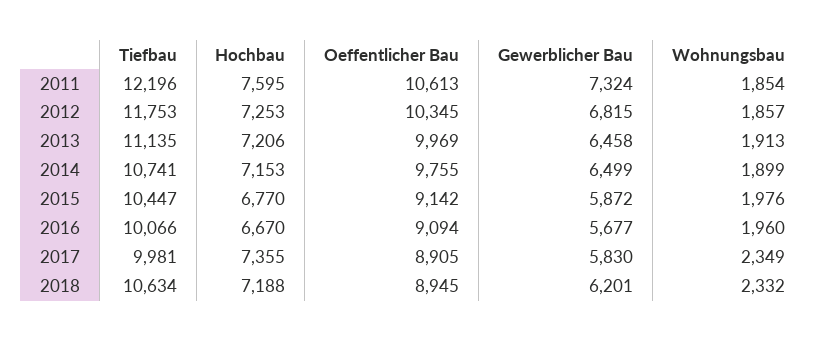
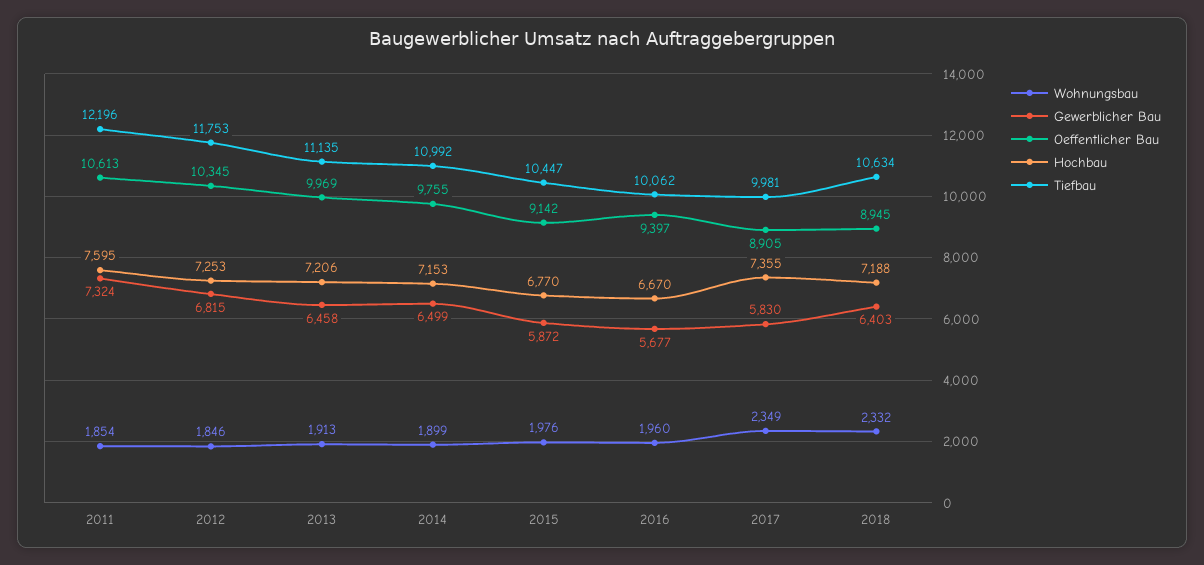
Wohnungsbau, 2012: 1857 -> 1846
Tiefbau, 2014: 10741 -> 10992
Tiefbau, 2016: 10066 -> 10062
Oeffentlicher Bau, 2016: 9094 -> 9397
Gewerblicher Bau, 2018: 6201 -> 6403

